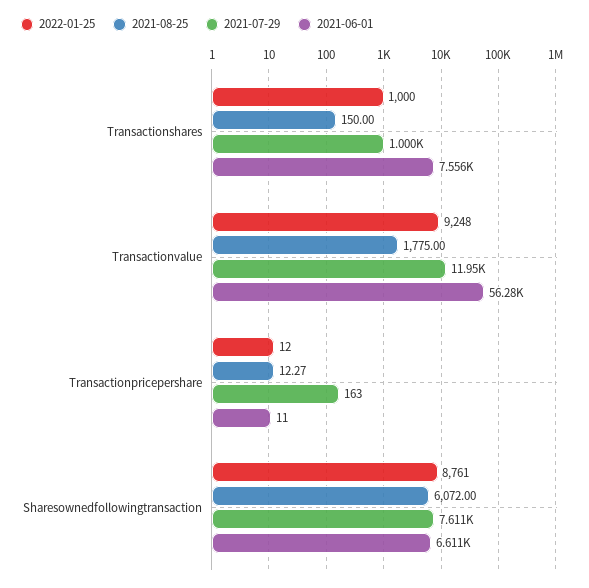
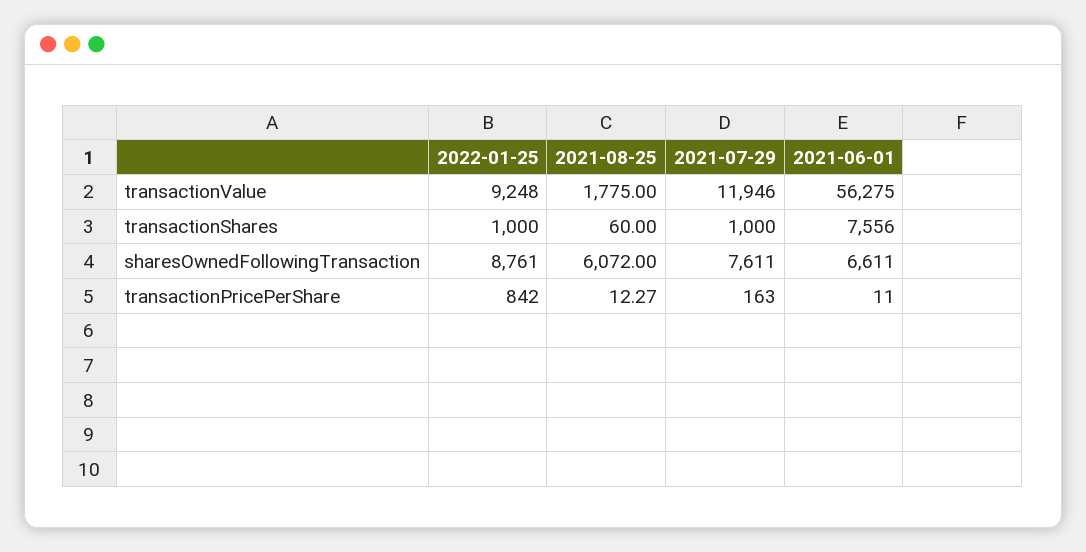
2021-08-25, Transactionshares: 150 -> 60
2022-01-25, Transactionpricepershare: 12 -> 842

